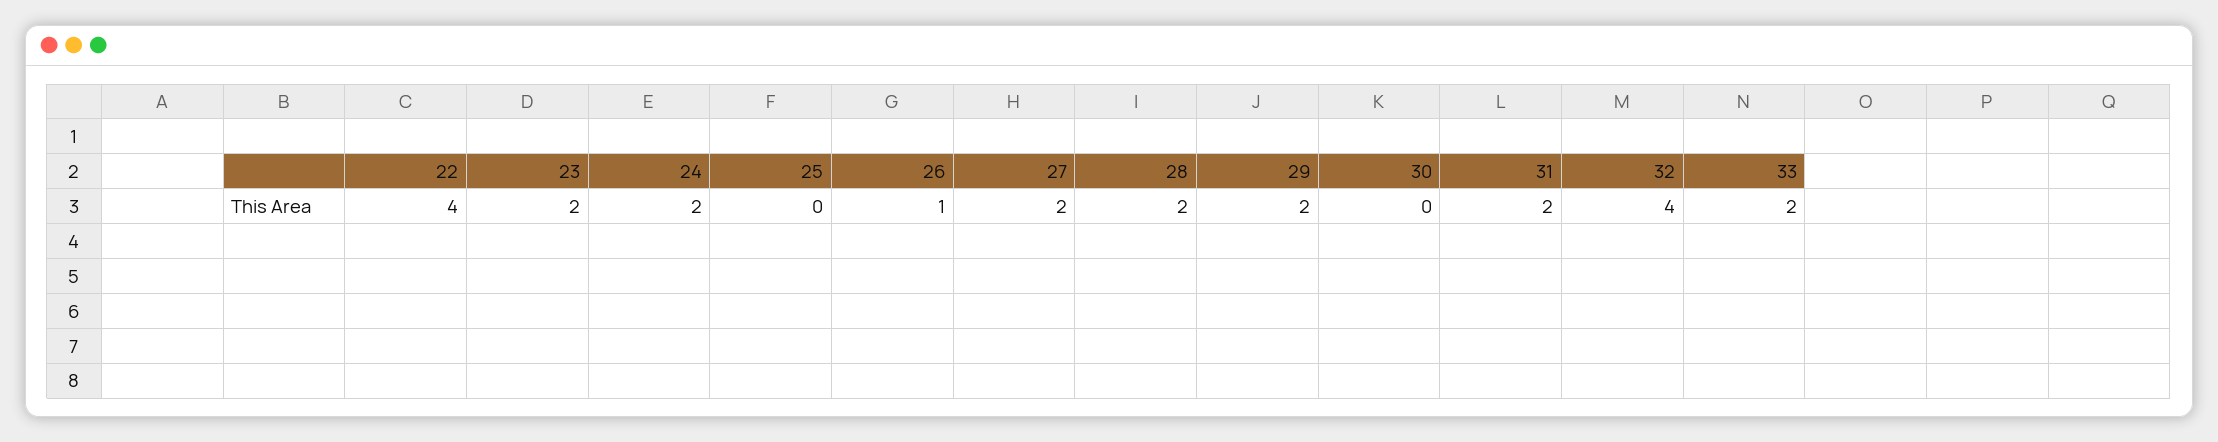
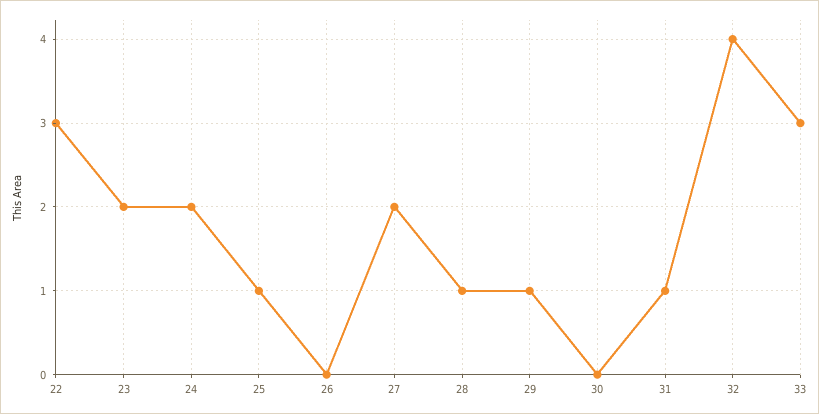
22: 4 -> 3
25: 0 -> 1
26: 1 -> 0
28: 2 -> 1
29: 2 -> 1
31: 2 -> 1
33: 2 -> 3

